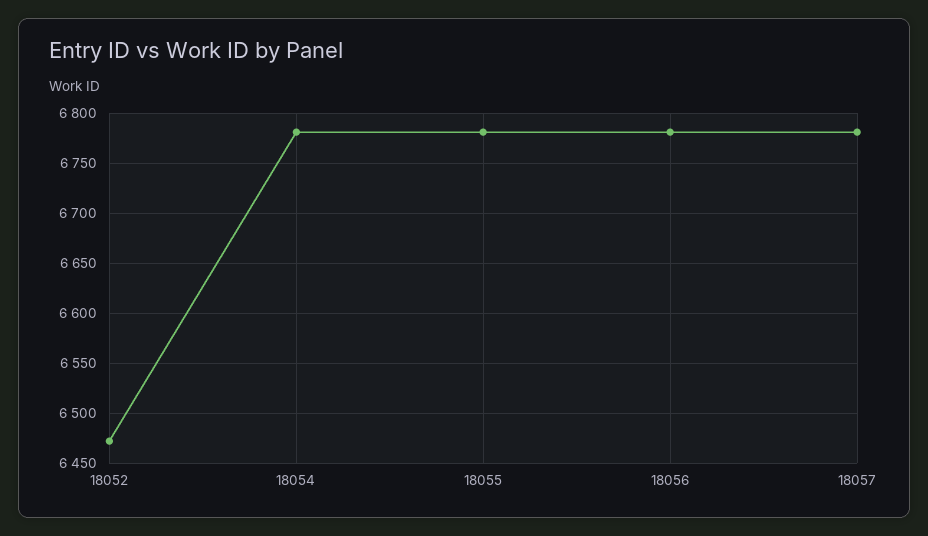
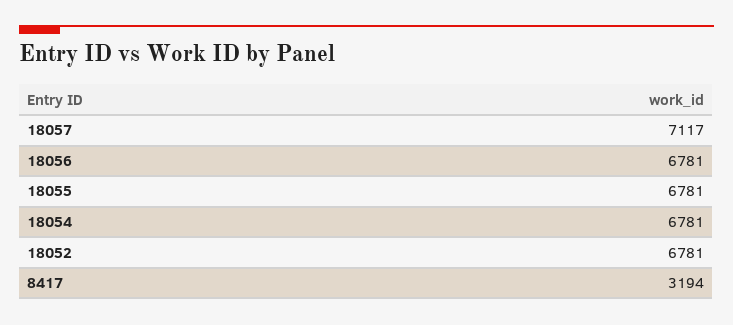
18052: 6470 -> 6781
18057: 6780 -> 7117
8417: none -> 3194

